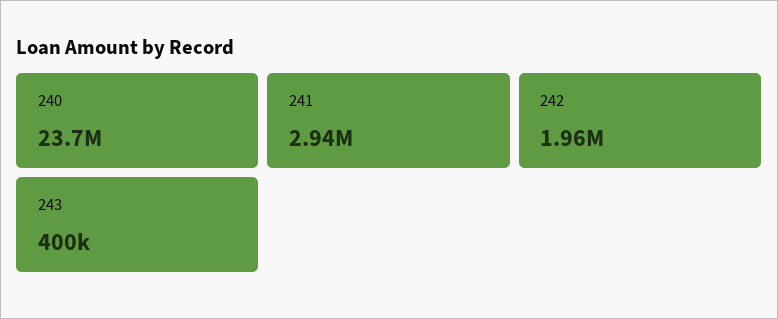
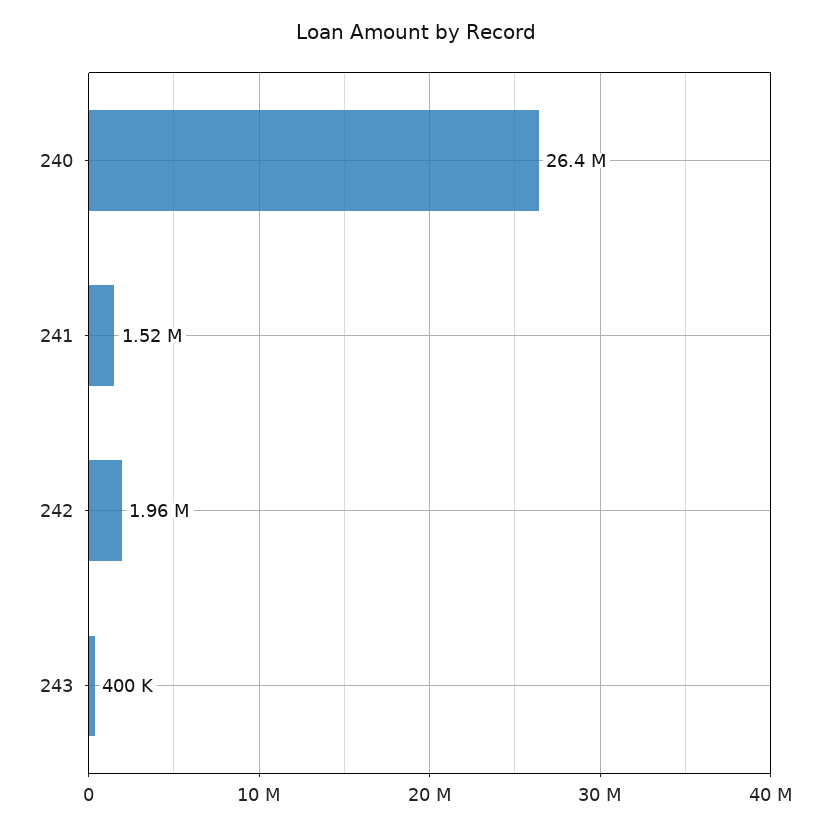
240: 23700000 -> 26400000
241: 2940000 -> 1520000

